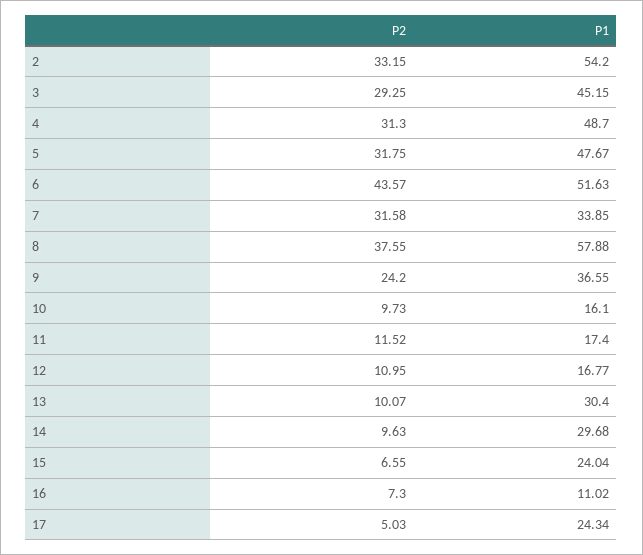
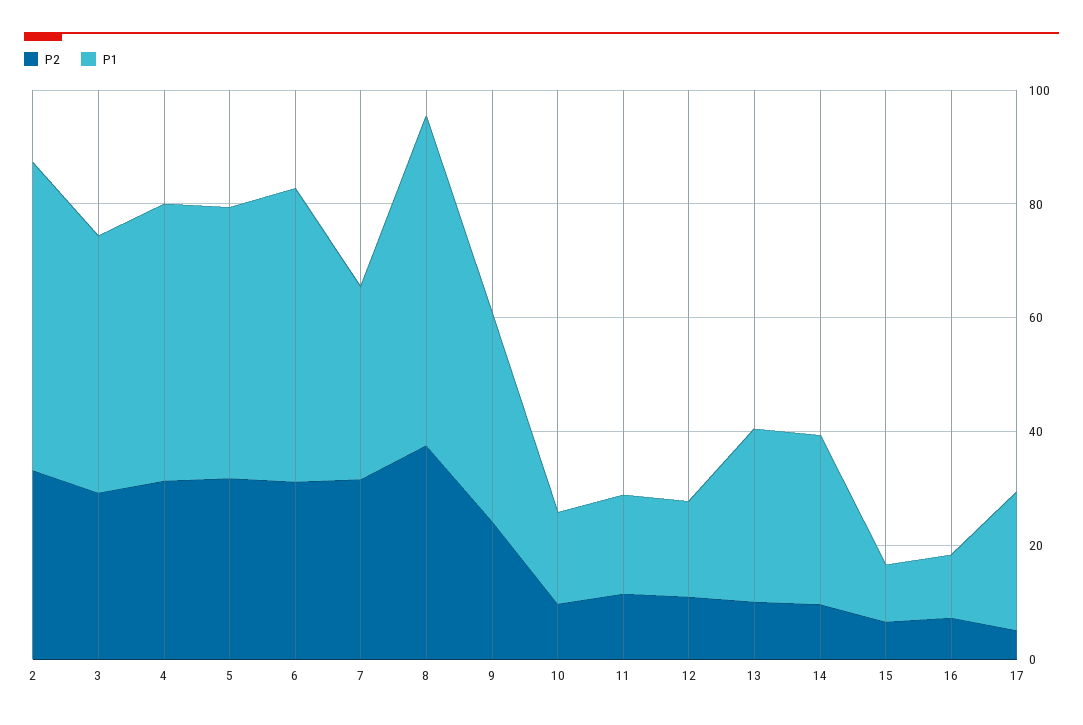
P2, 6: 43.57 -> 30
P1, 15: 24.04 -> 10

